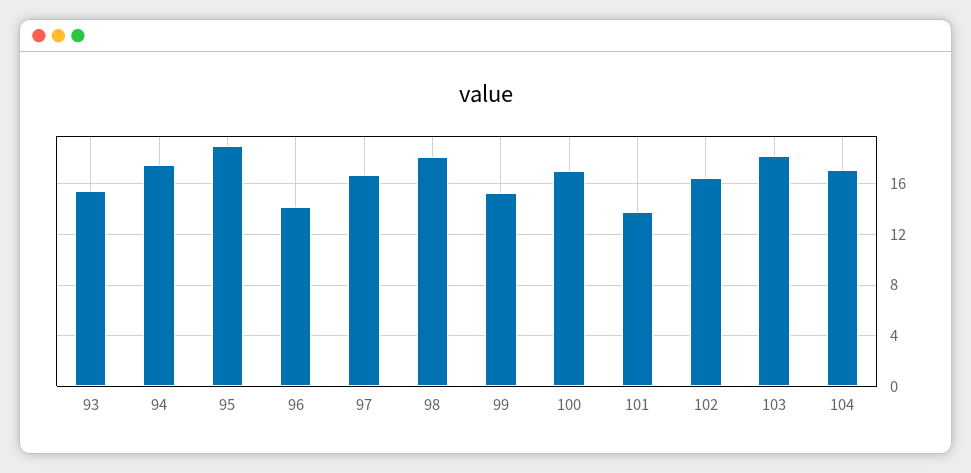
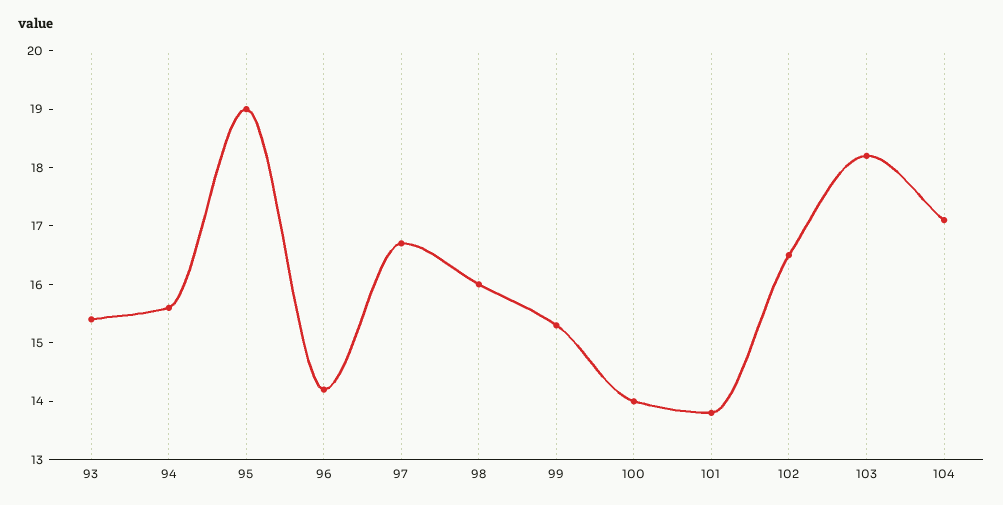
94: 17.5 -> 15.5
98: 18 -> 16
100: 17 -> 14

